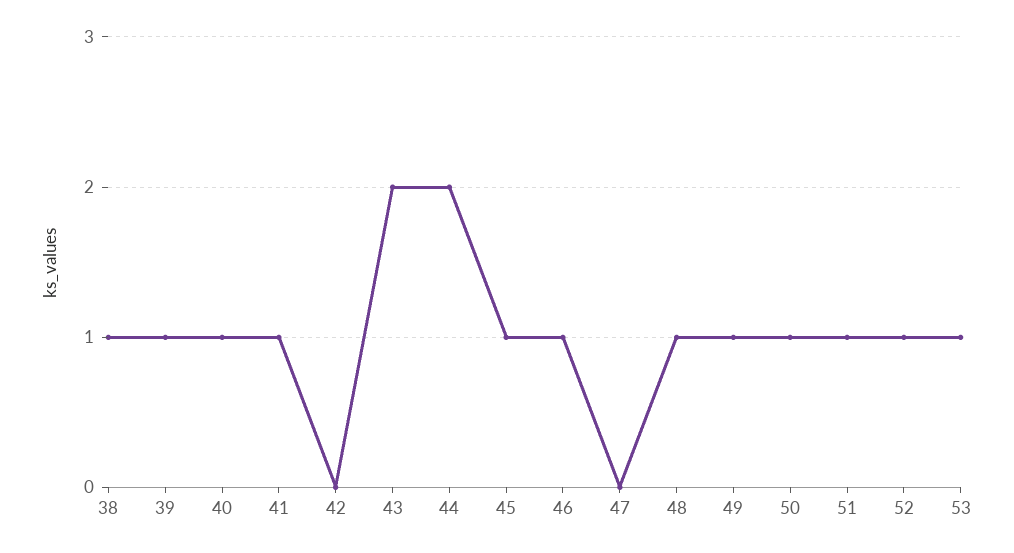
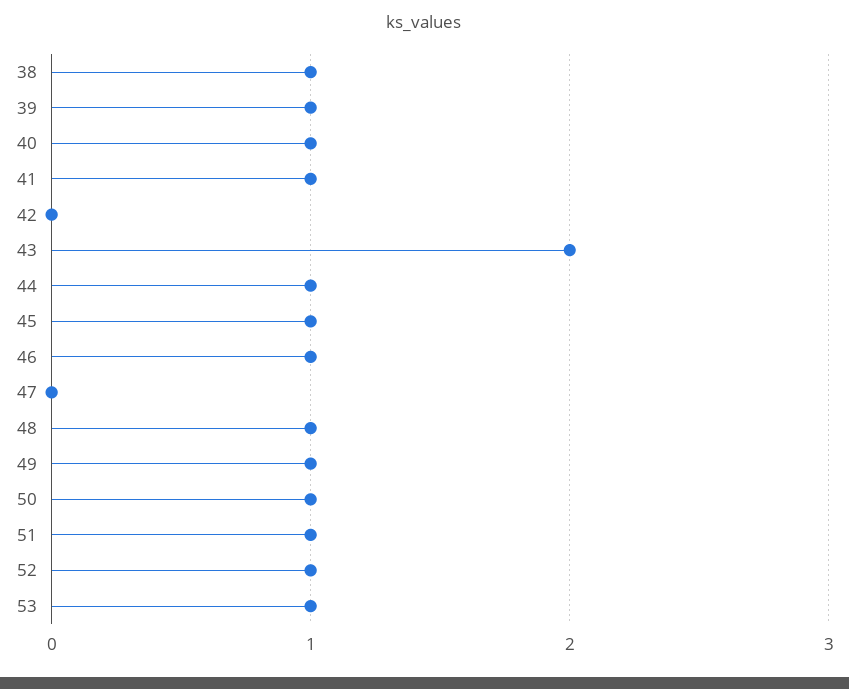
44: 2 -> 1

